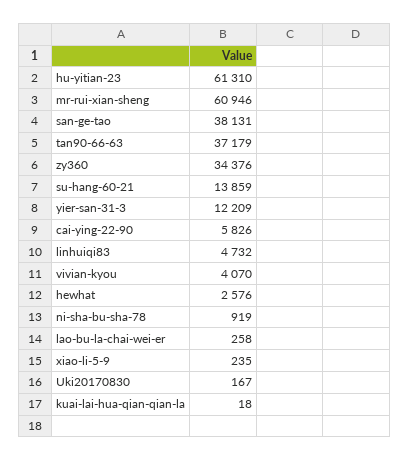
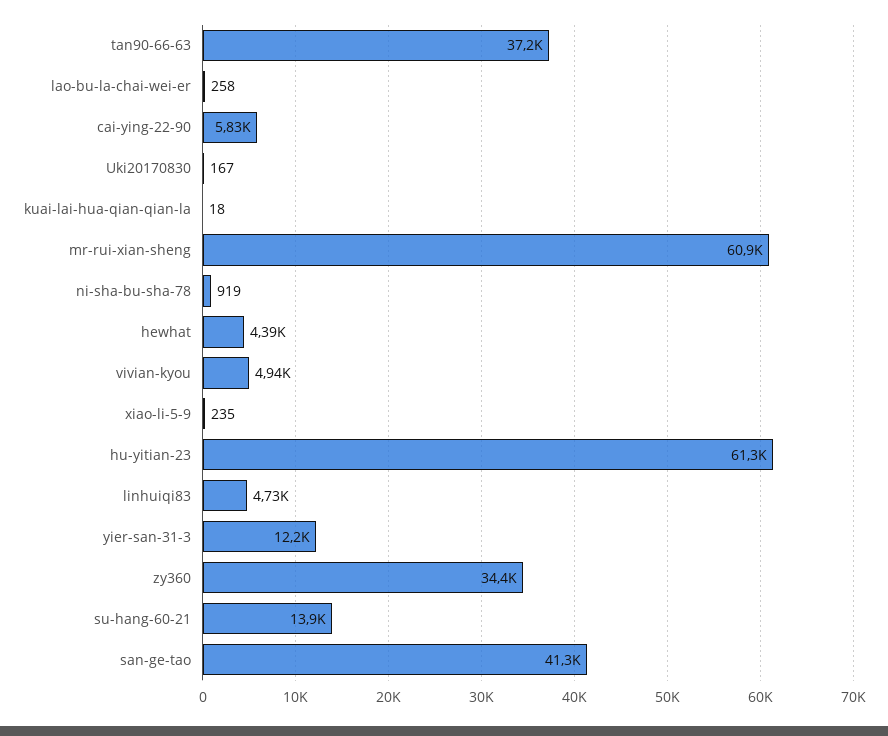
san-ge-tao: 38131 -> 41300
vivian-kyou: 4070 -> 4940
hewhat: 2576 -> 4390

